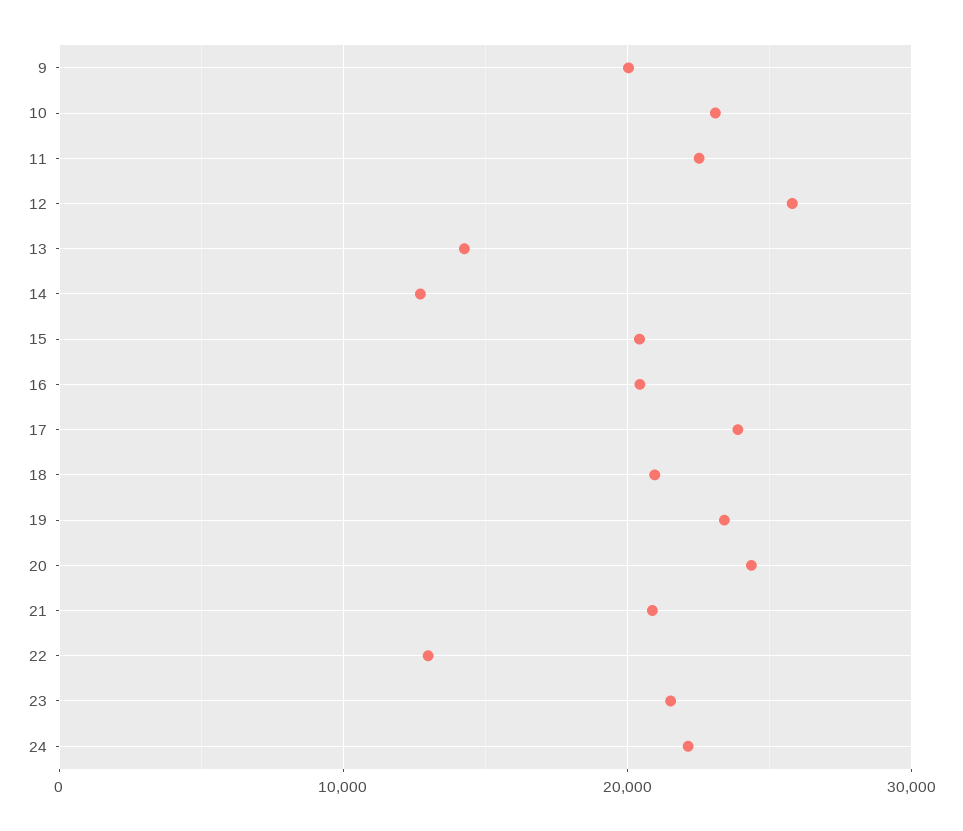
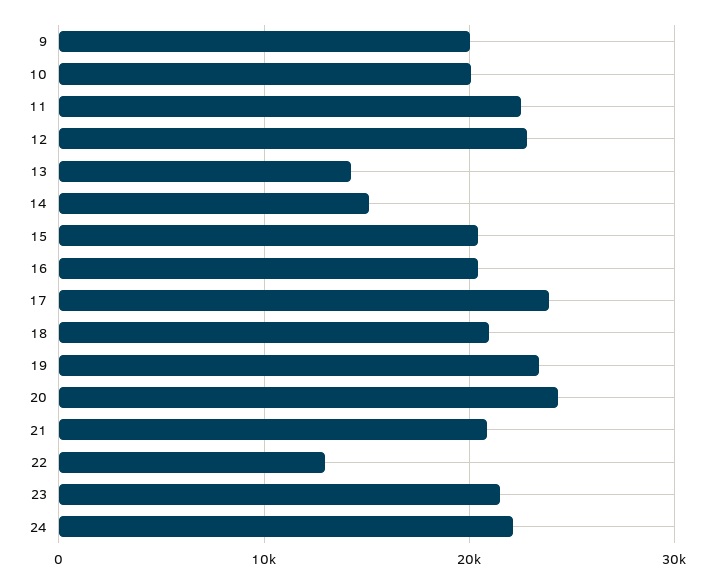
10: 23000 -> 20000
12: 26000 -> 23000
14: 13000 -> 15000

